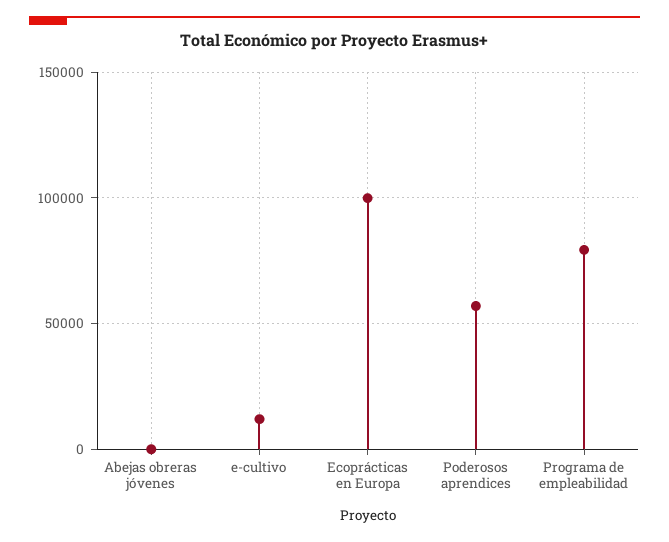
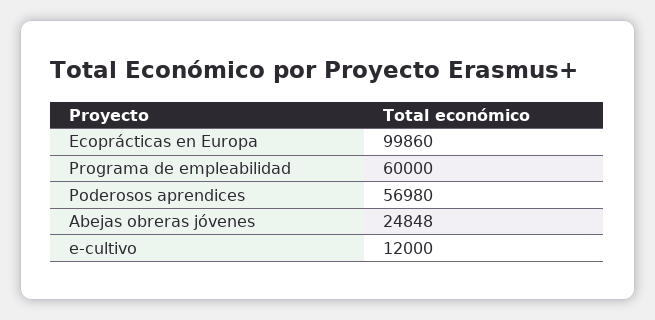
Abejas obreras jóvenes: 0 -> 24848
Programa de empleabilidad: 80000 -> 60000

